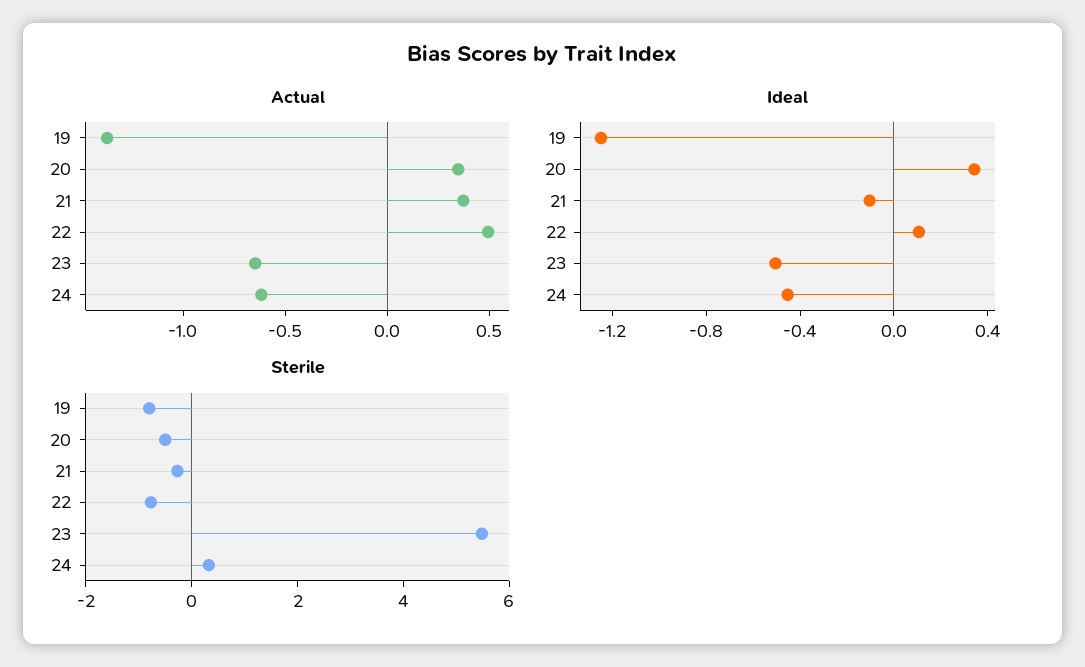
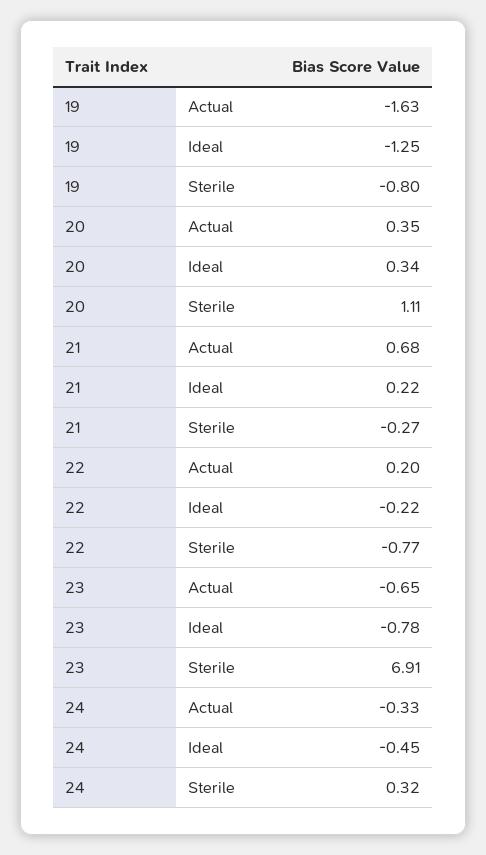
Actual, 19: -1.4 -> -1.63
Actual, 21: 0.4 -> 0.68
Actual, 22: 0.5 -> 0.2
Actual, 24: -0.6 -> -0.33
Ideal, 21: -0.1 -> 0.22
Ideal, 22: 0.1 -> -0.22
Ideal, 23: -0.5 -> -0.78
Sterile, 20: -0.5 -> 1.11
Sterile, 23: 5.5 -> 6.91

